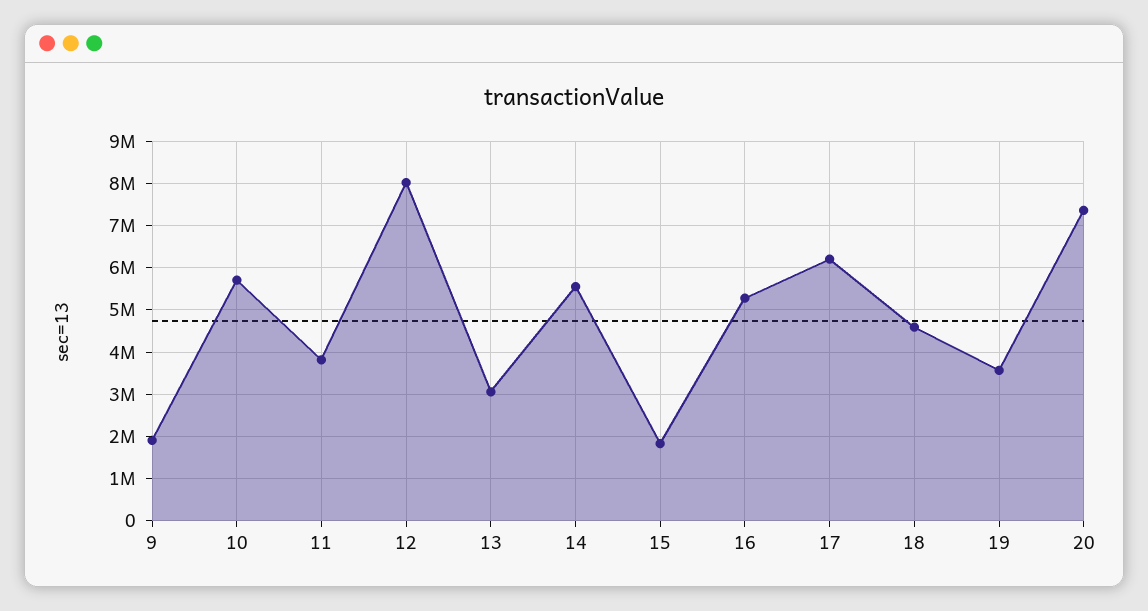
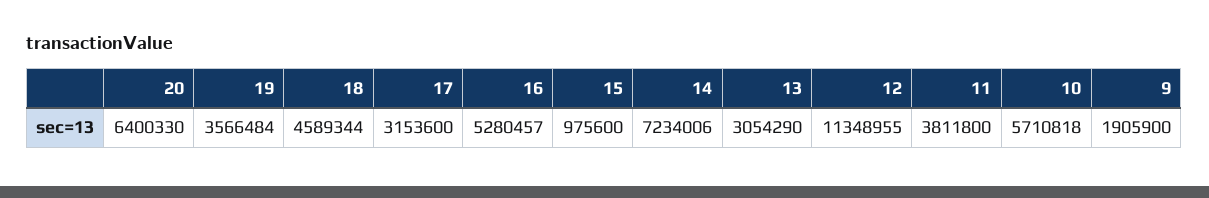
12: 8000000 -> 11348955
14: 5600000 -> 7234006
15: 1800000 -> 975600
17: 6200000 -> 3153600
20: 7400000 -> 6400330

